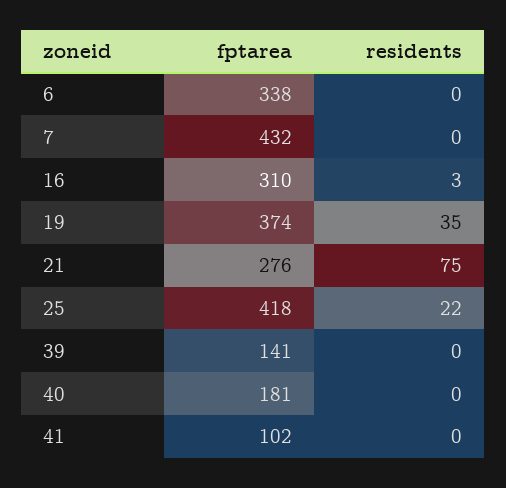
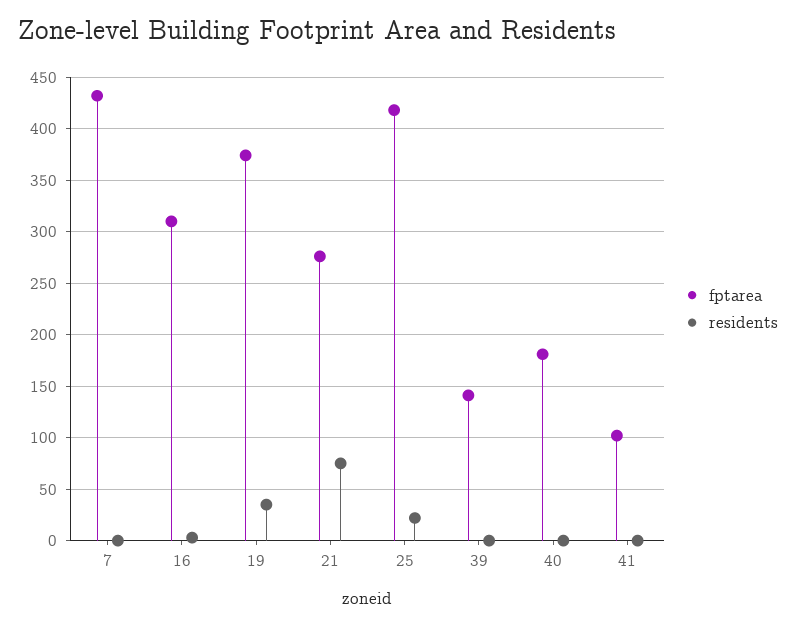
fptarea, 6: 338 -> none
residents, 6: 0 -> none

